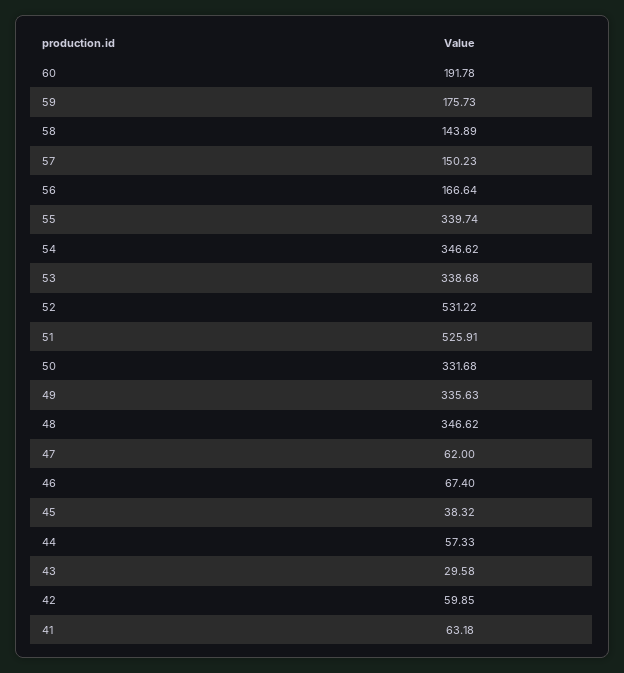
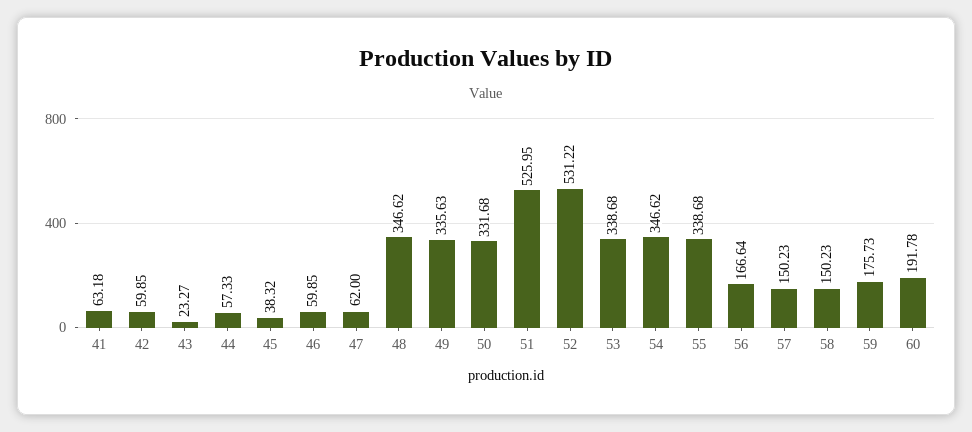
58: 143.89 -> 150.23
55: 339.74 -> 338.68
51: 525.91 -> 525.95
46: 67.4 -> 59.85
43: 29.58 -> 23.27

